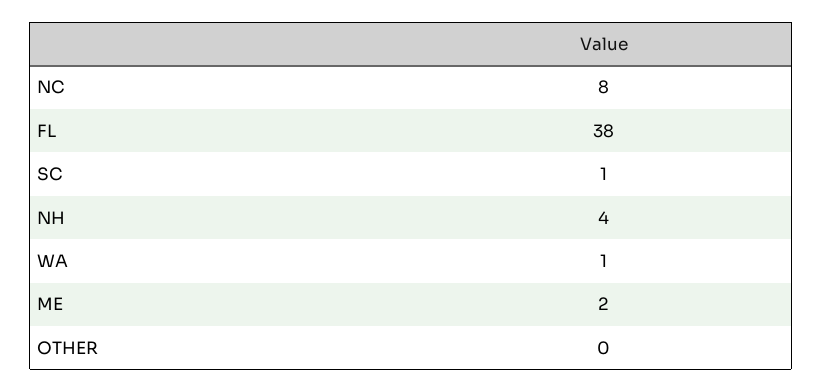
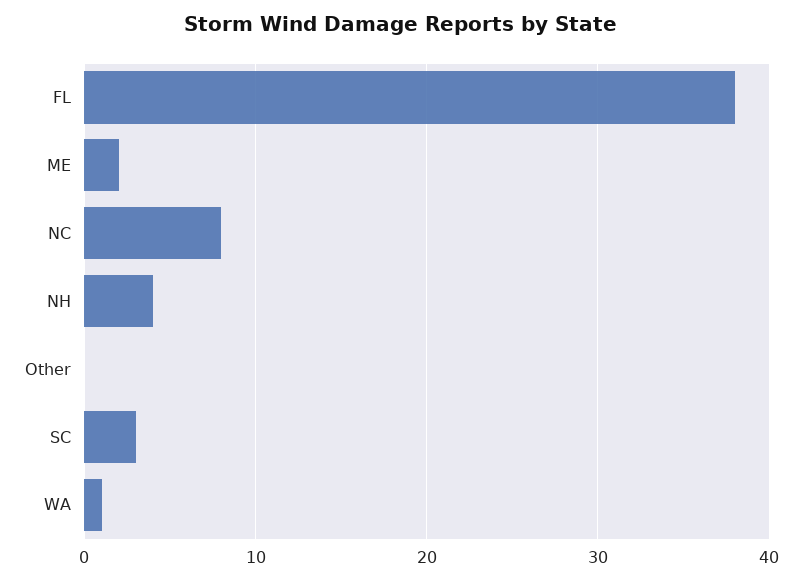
SC: 1 -> 3

